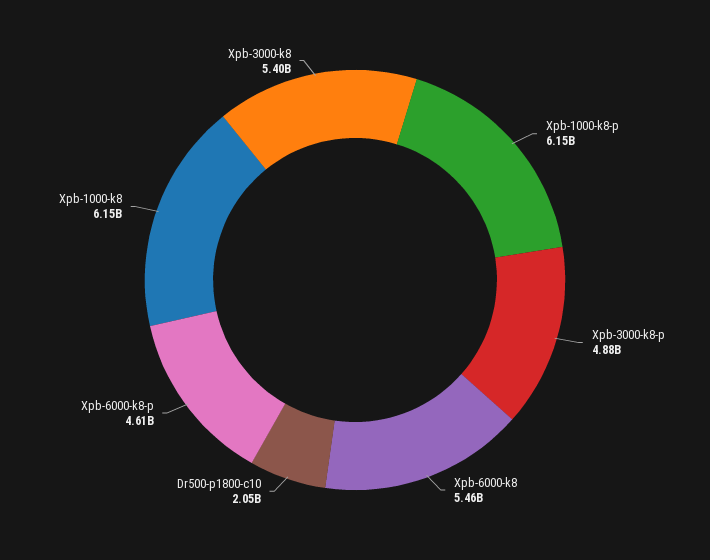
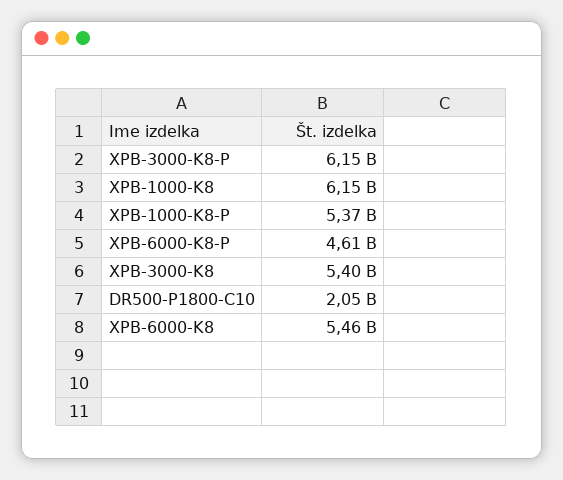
Xpb-1000-k8-p: 6150000000 -> 5370000000
Xpb-3000-k8-p: 4880000000 -> 6150000000

